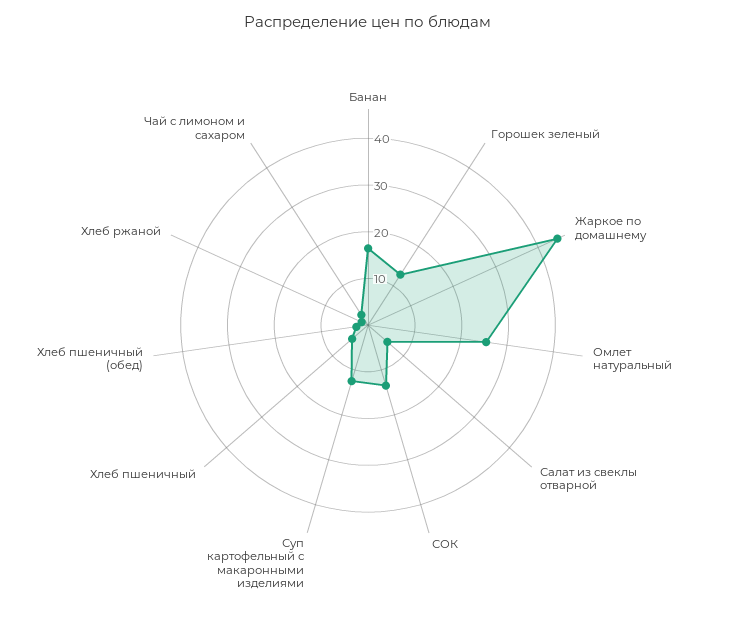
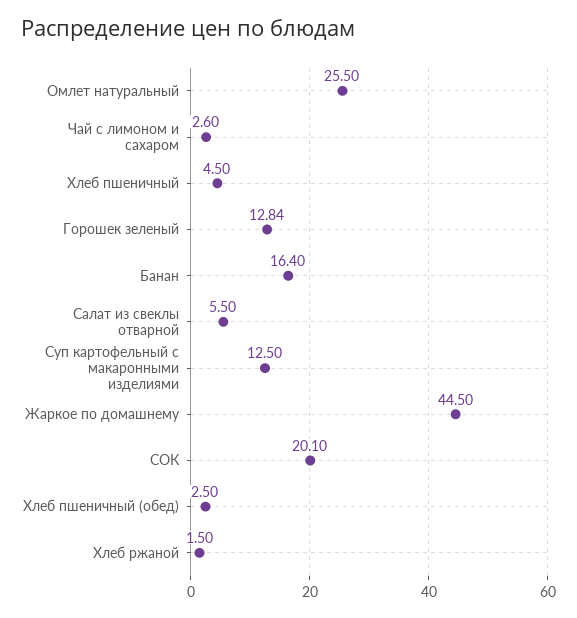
СОК: 14 -> 20.1

